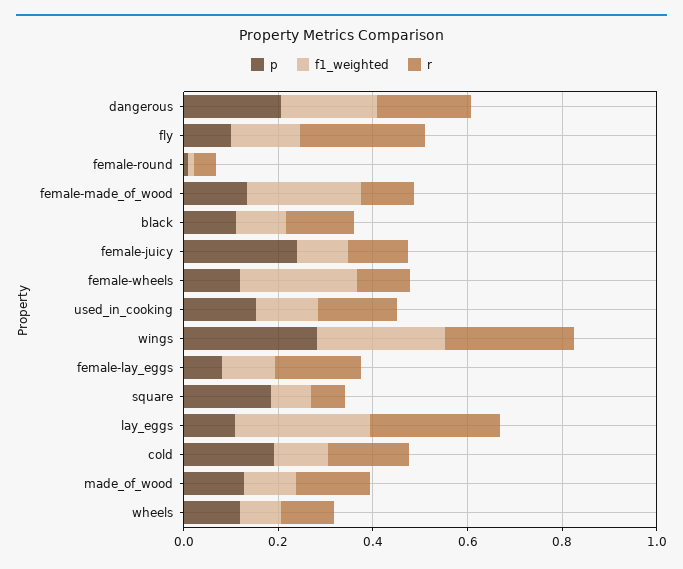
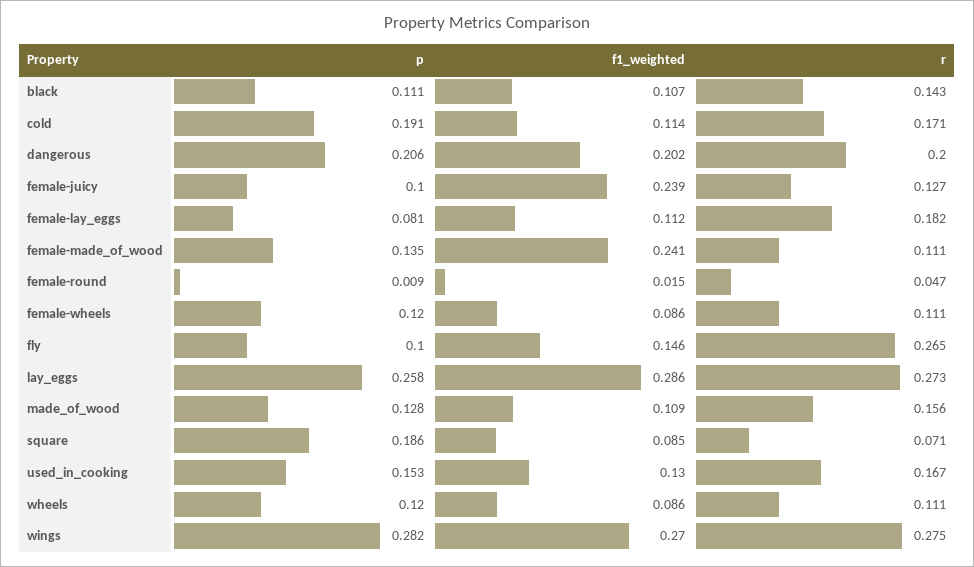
p, female-juicy: 0.25 -> 0.1
f1_weighted, female-juicy: 0.1 -> 0.239
f1_weighted, female-wheels: 0.25 -> 0.086
p, lay_eggs: 0.1 -> 0.258

